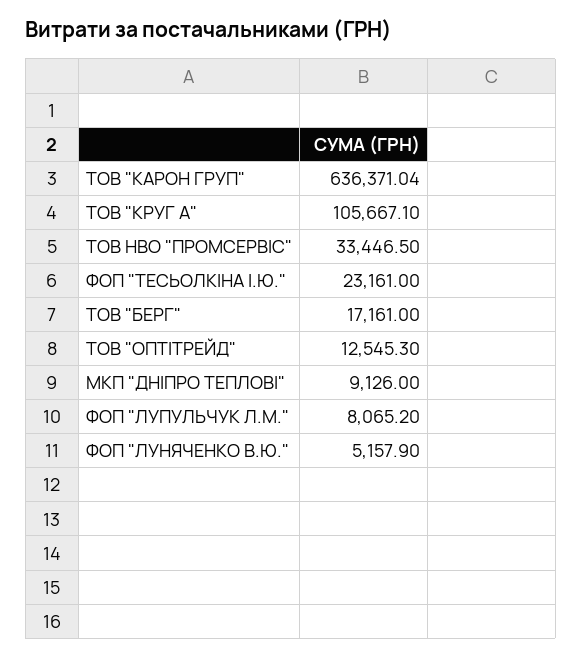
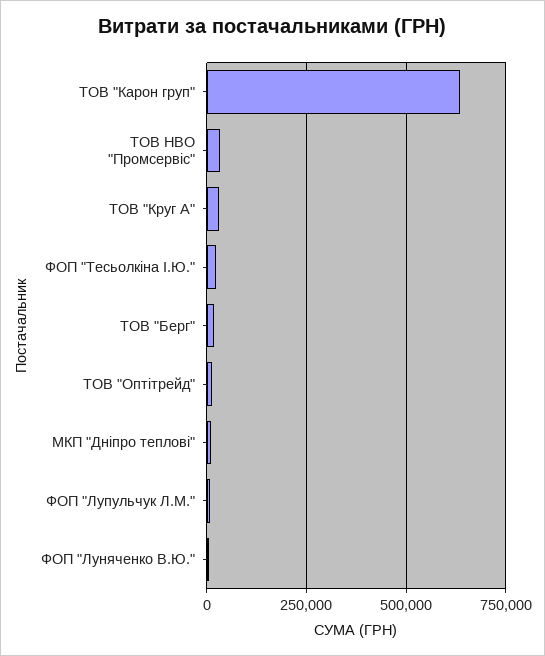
ТОВ "КРУГ А": 105667.1 -> 25000

